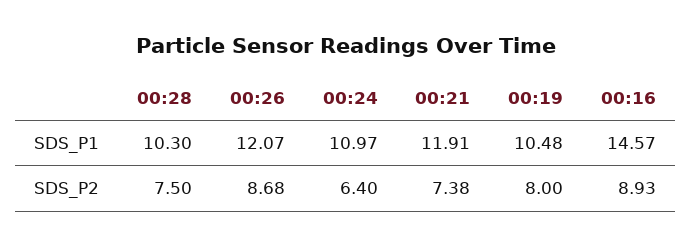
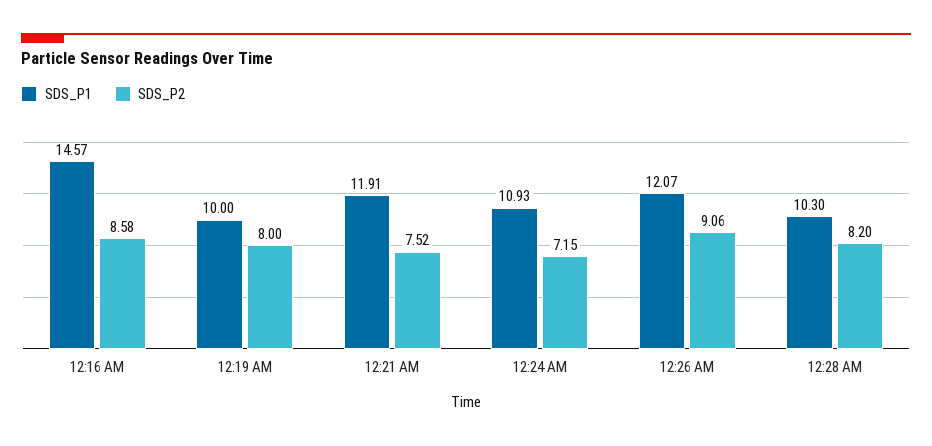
SDS_P1, 00:24: 10.97 -> 10.93
SDS_P1, 00:19: 10.48 -> 10
SDS_P2, 00:28: 7.5 -> 8.2
SDS_P2, 00:26: 8.68 -> 9.06
SDS_P2, 00:24: 6.4 -> 7.15
SDS_P2, 00:21: 7.38 -> 7.52
SDS_P2, 00:16: 8.93 -> 8.58

